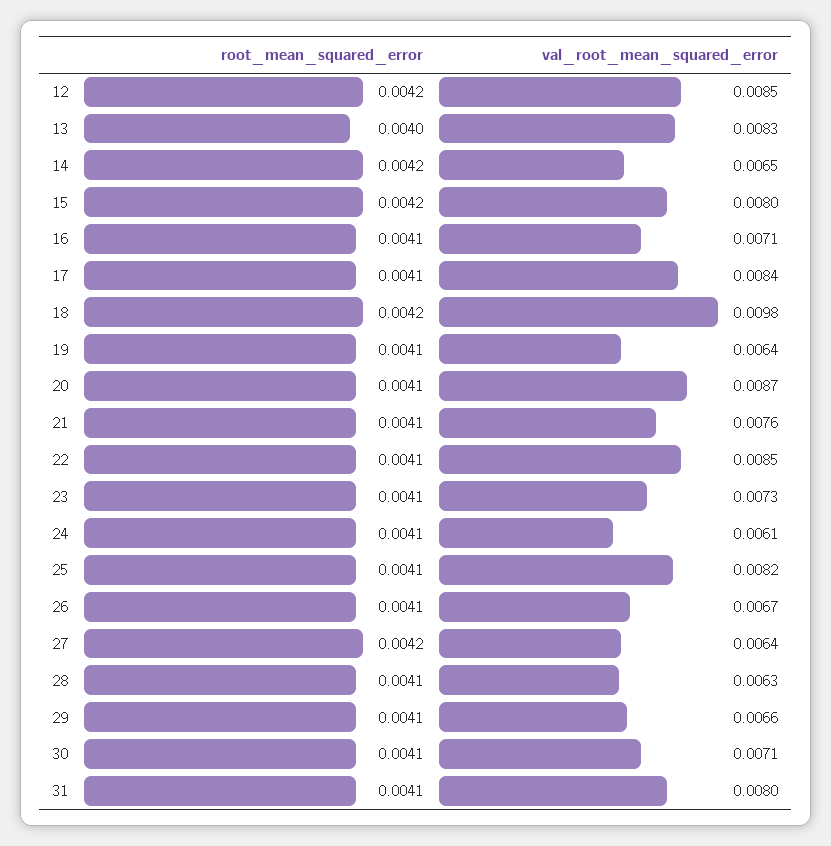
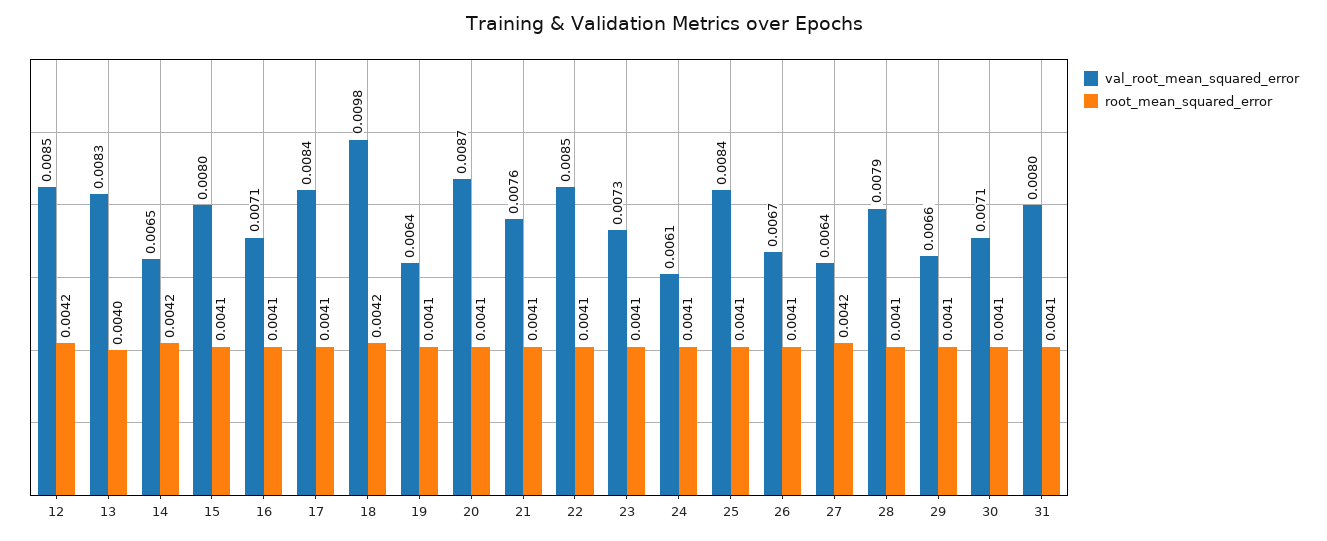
root_mean_squared_error, 15: 0.0042 -> 0.0041
val_root_mean_squared_error, 25: 0.0082 -> 0.0084
val_root_mean_squared_error, 28: 0.0063 -> 0.0079

